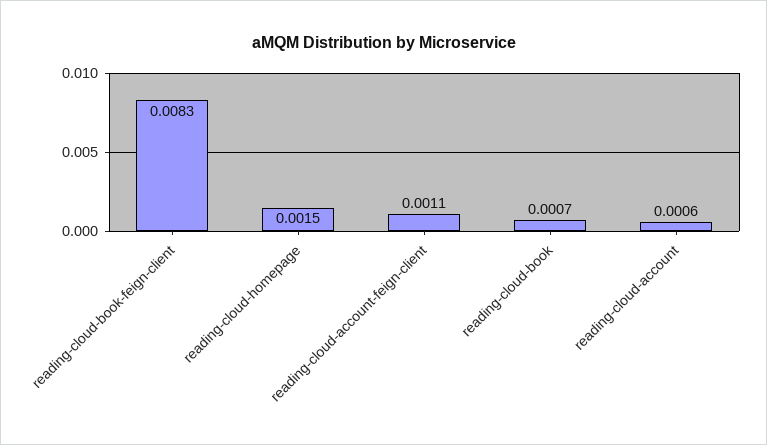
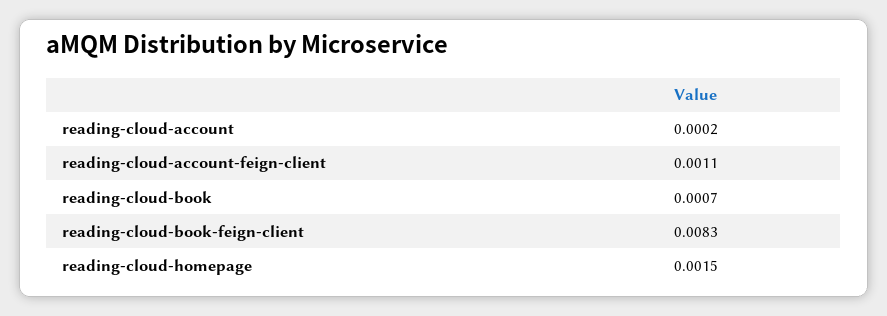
reading-cloud-account: 0.0006 -> 0.0002

